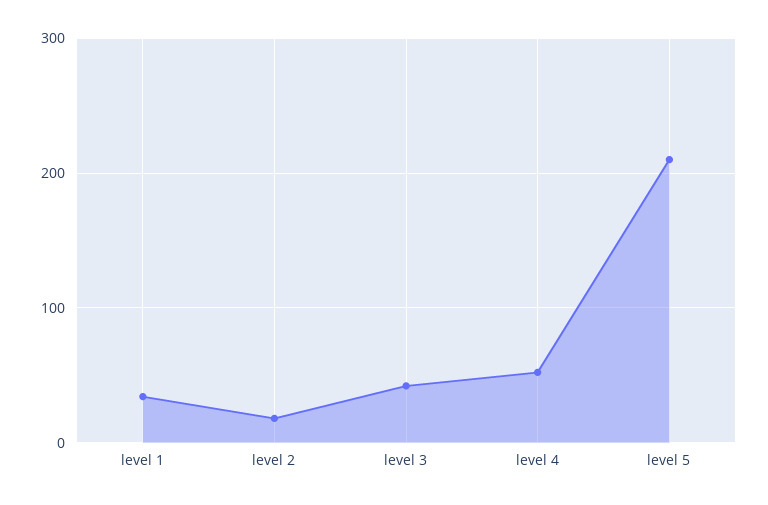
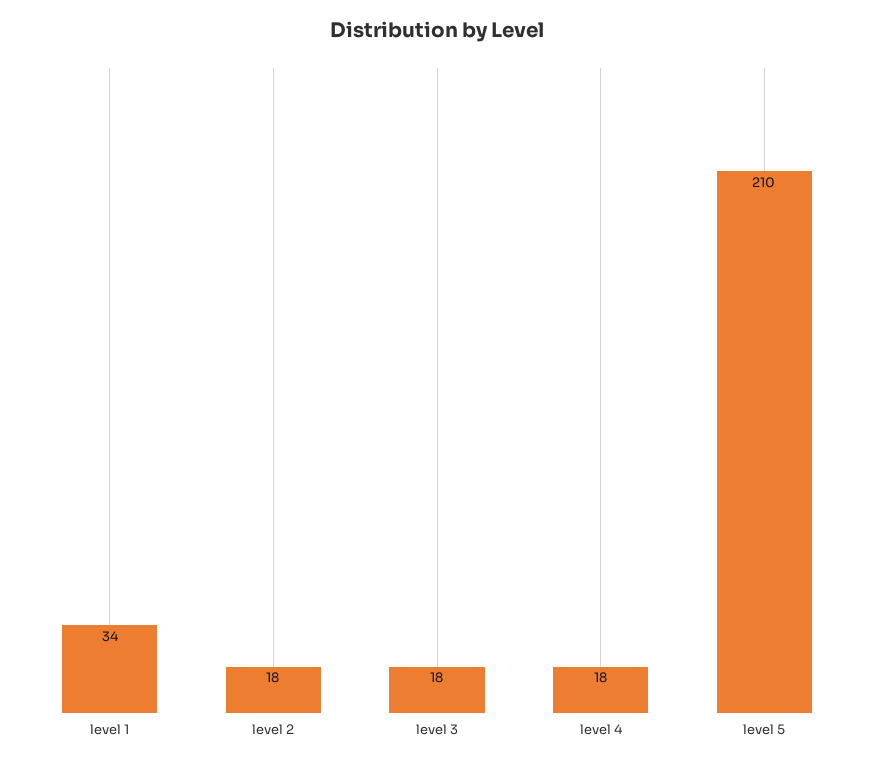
level 3: 40 -> 18
level 4: 50 -> 18

